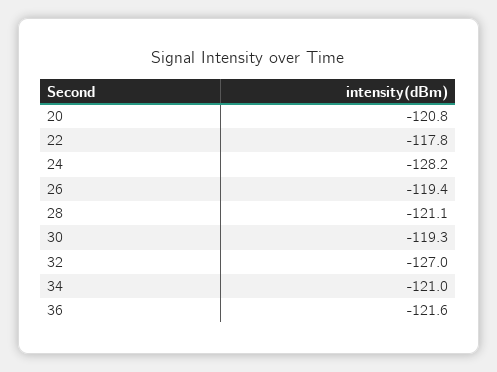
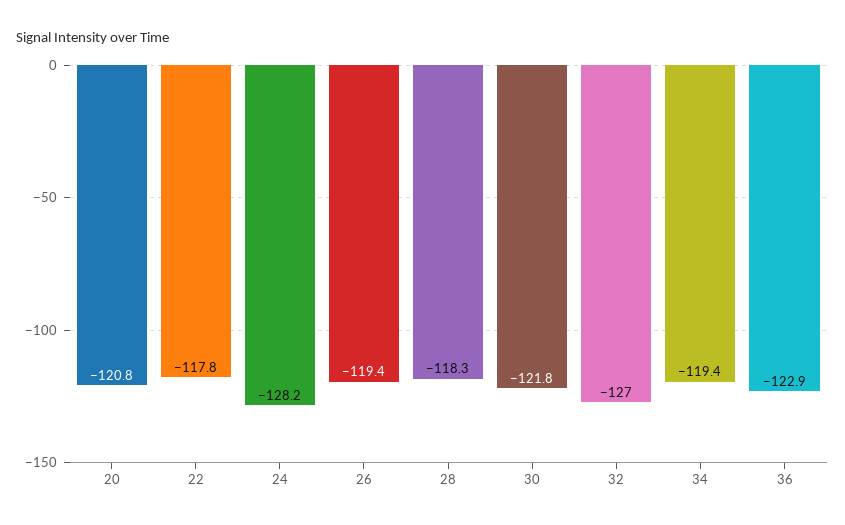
28: -121.1 -> -118.3
30: -119.3 -> -121.8
34: -121 -> -119.4
36: -121.6 -> -122.9

